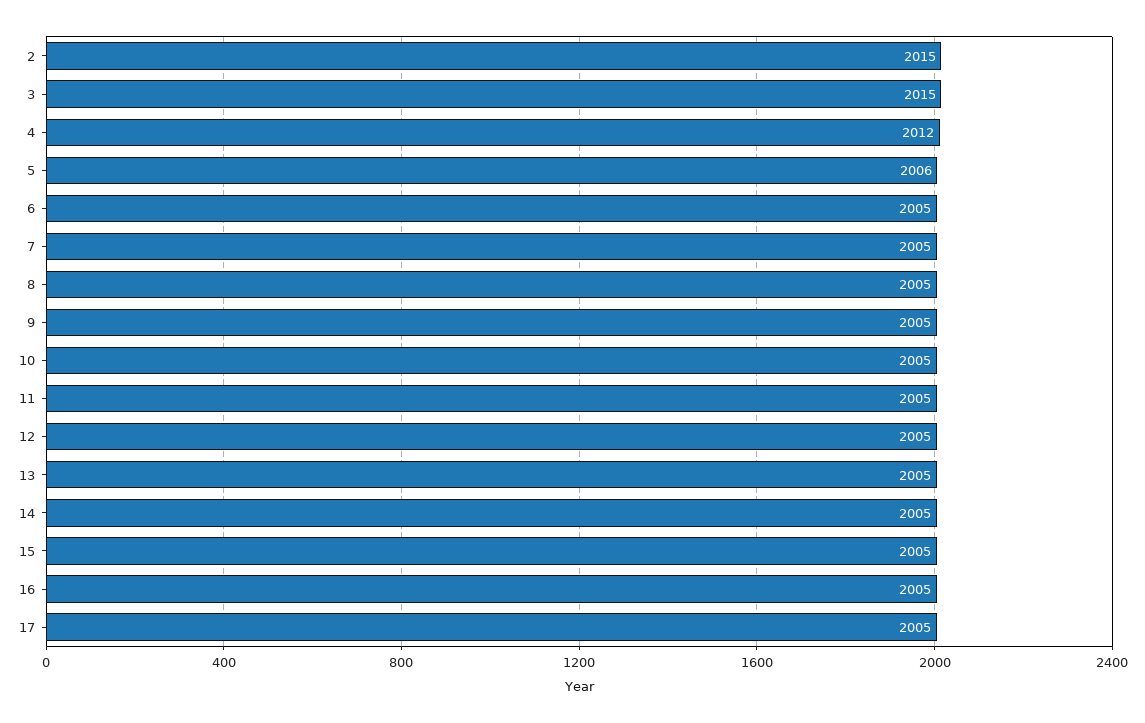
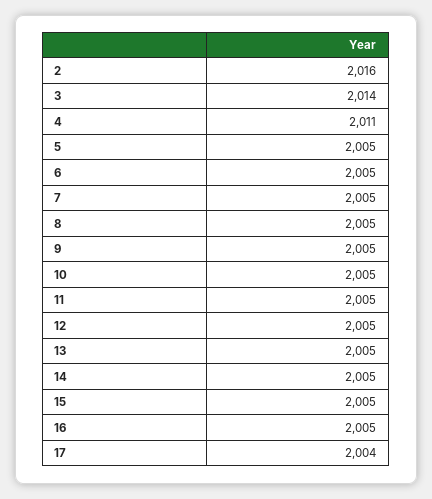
2: 2015 -> 2016
3: 2015 -> 2014
4: 2012 -> 2011
5: 2006 -> 2005
17: 2005 -> 2004

